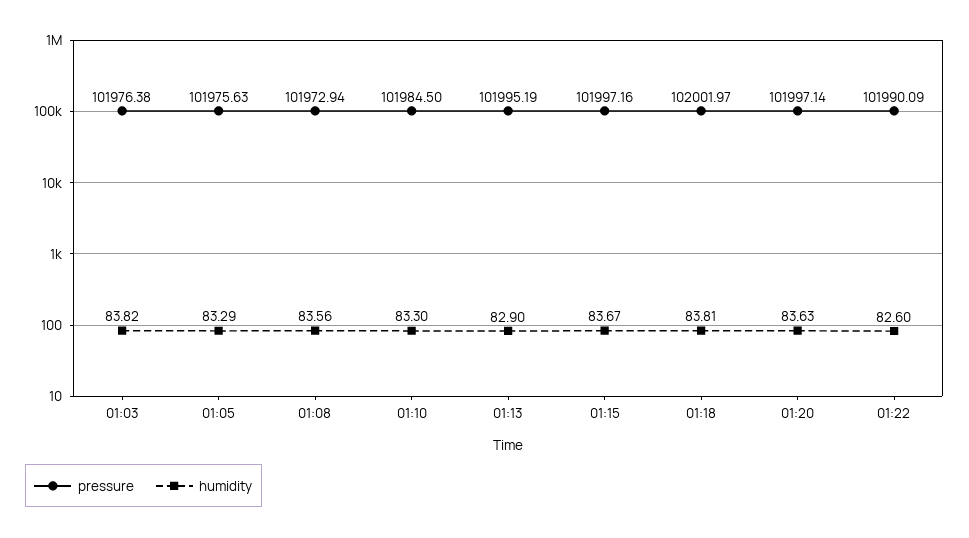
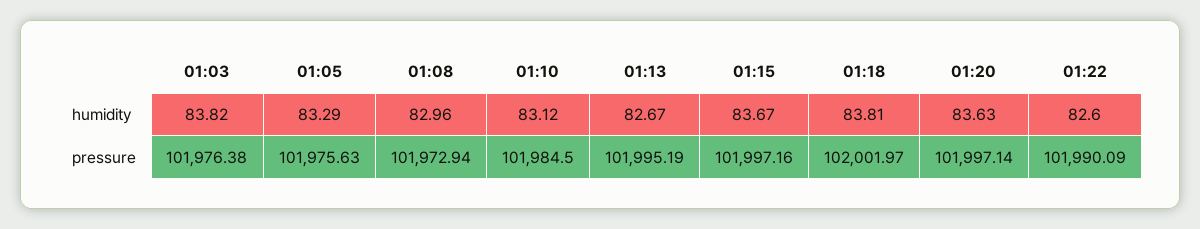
humidity, 01:08: 83.56 -> 82.96
humidity, 01:10: 83.3 -> 83.12
humidity, 01:13: 82.9 -> 82.67

